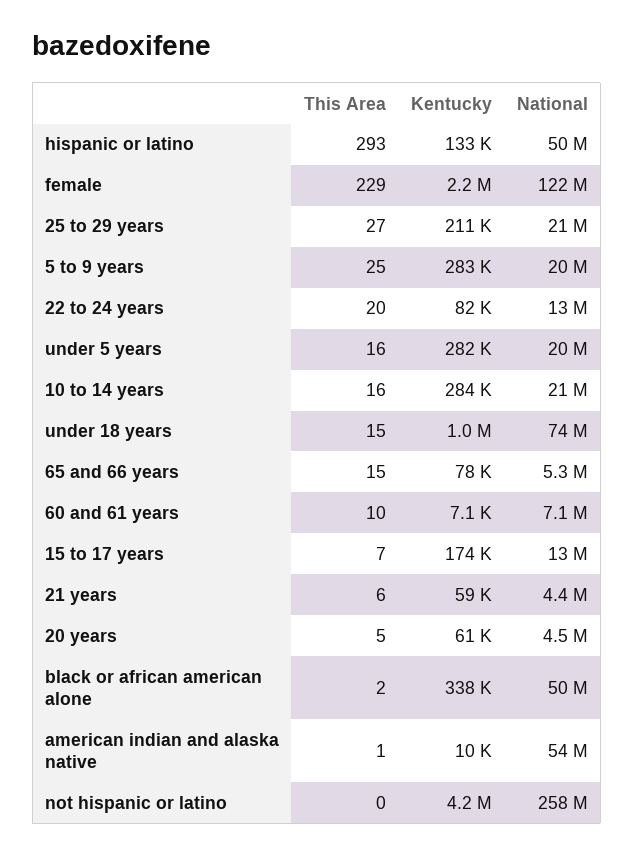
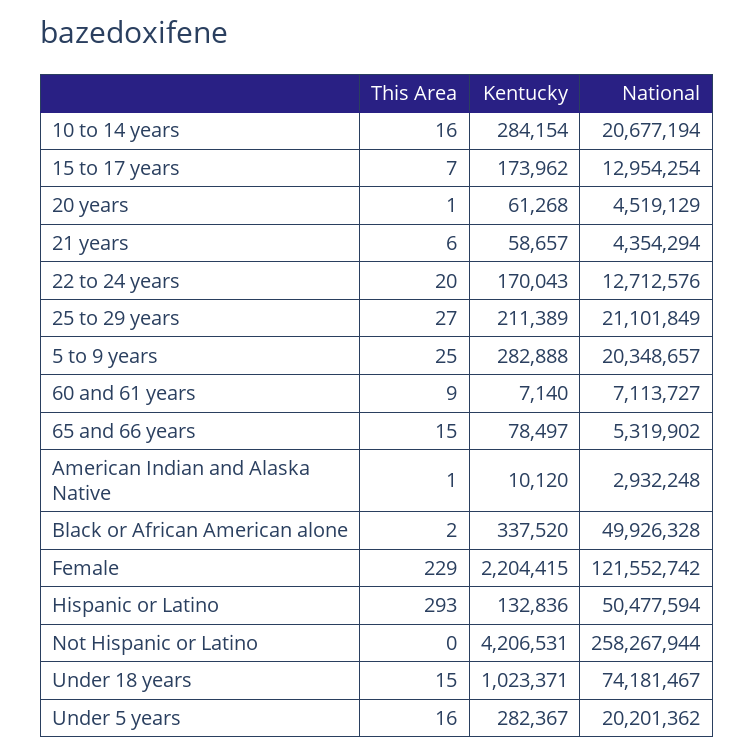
Kentucky, 22 to 24 years: 82000 -> 170043
This Area, 60 and 61 years: 10 -> 9
This Area, 20 years: 5 -> 1
National, american indian and alaska native: 54000000 -> 2932248

